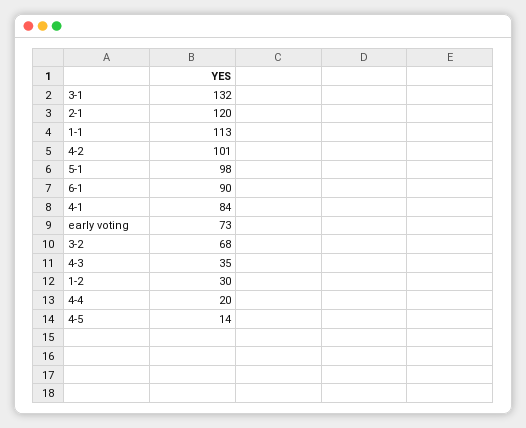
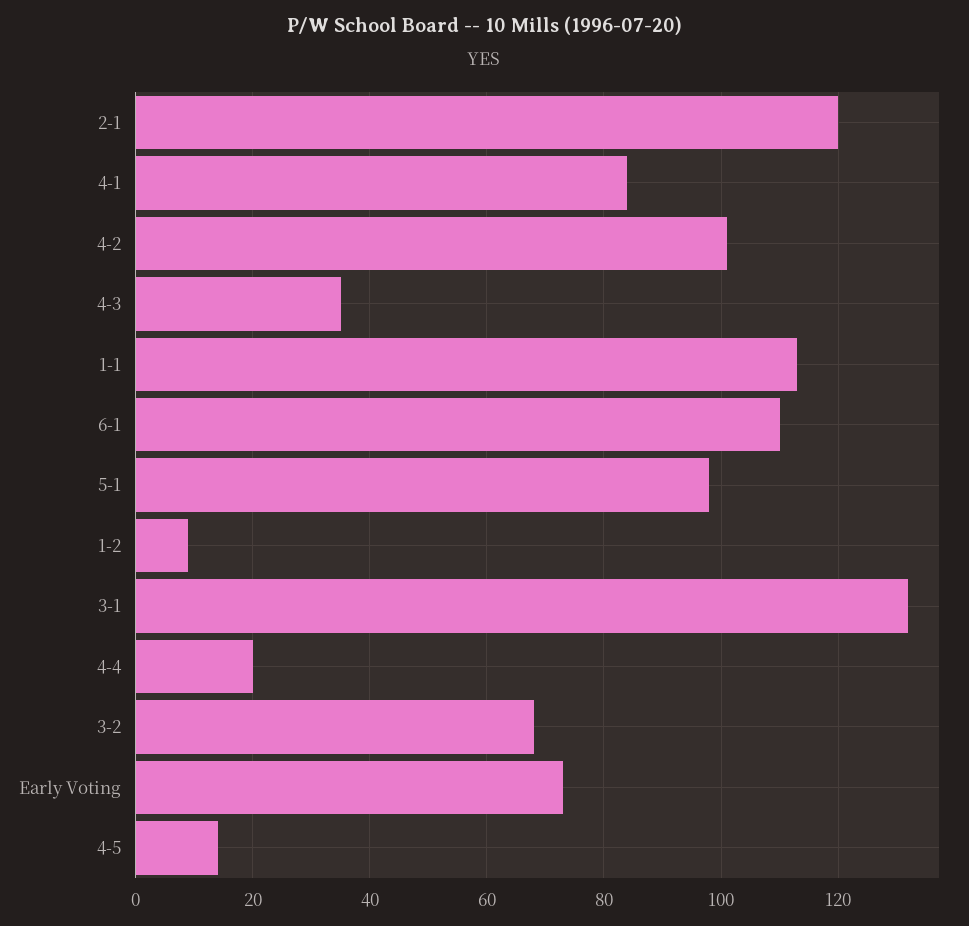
6-1: 90 -> 110
1-2: 30 -> 10

